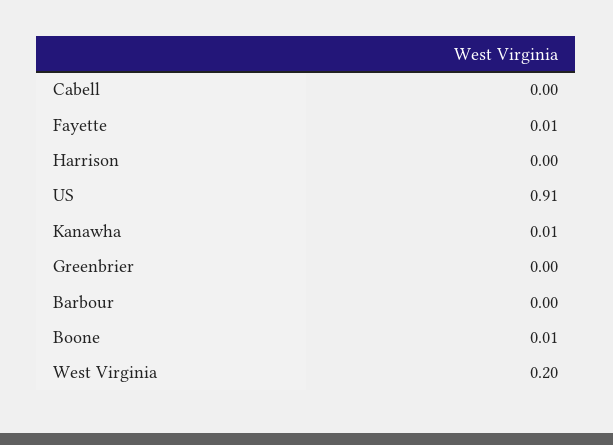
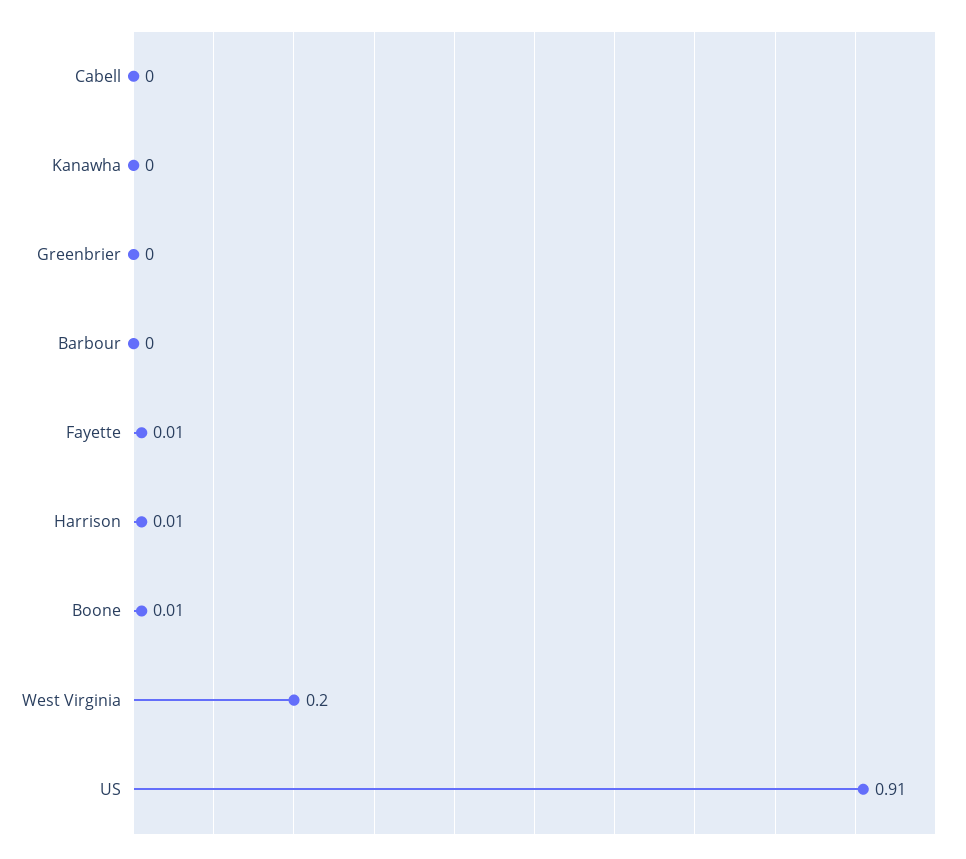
Harrison: 0 -> 0.01
Kanawha: 0.01 -> 0

